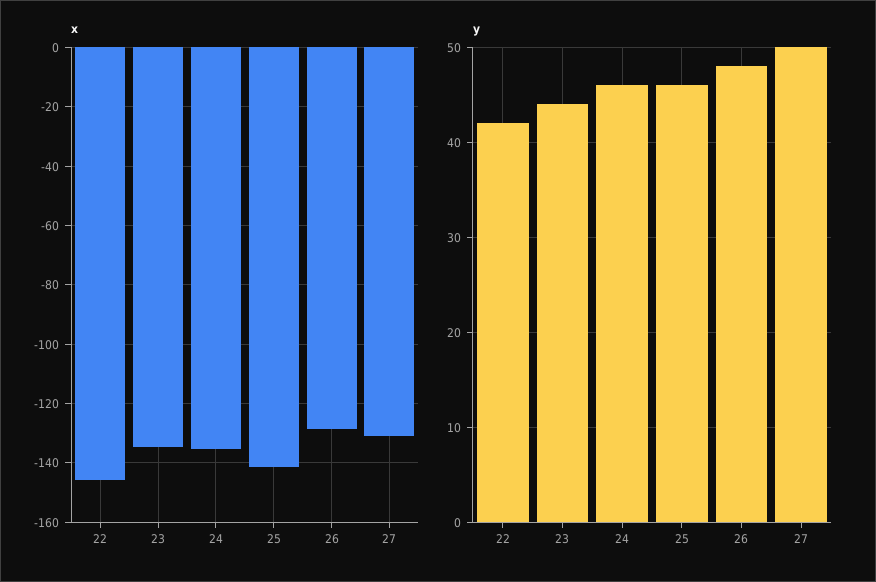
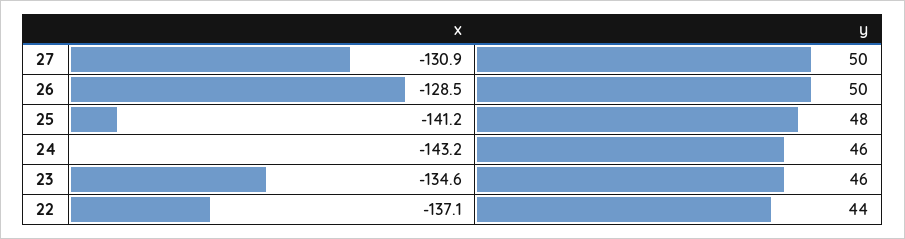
x, 22: -145 -> -137.1
x, 24: -135 -> -143.2
y, 22: 42 -> 44
y, 23: 44 -> 46
y, 25: 46 -> 48
y, 26: 48 -> 50

